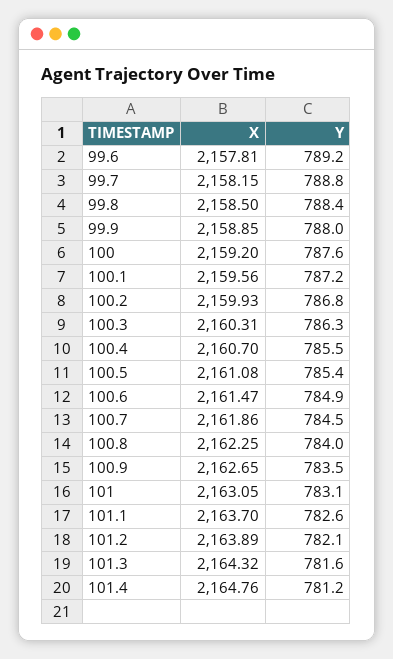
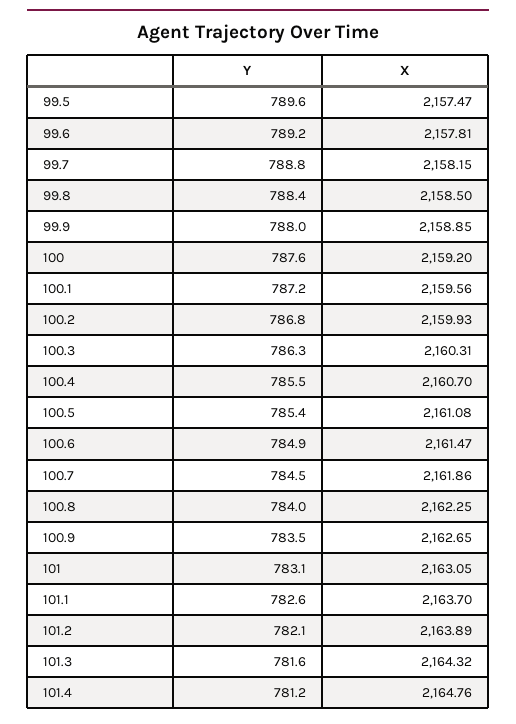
Y, 99.5: none -> 789.6
X, 99.5: none -> 2157.47

